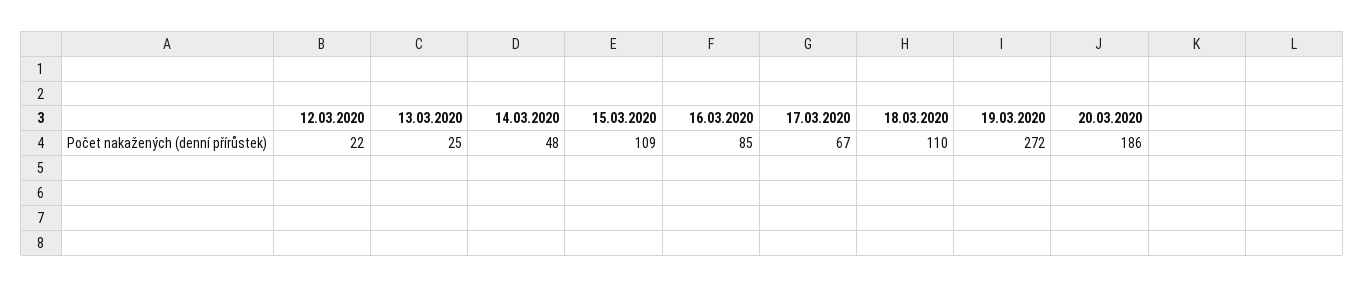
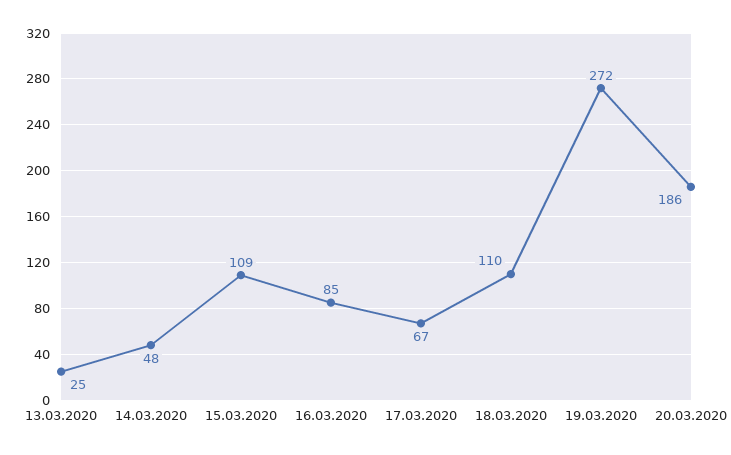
12.03.2020: 22 -> none

